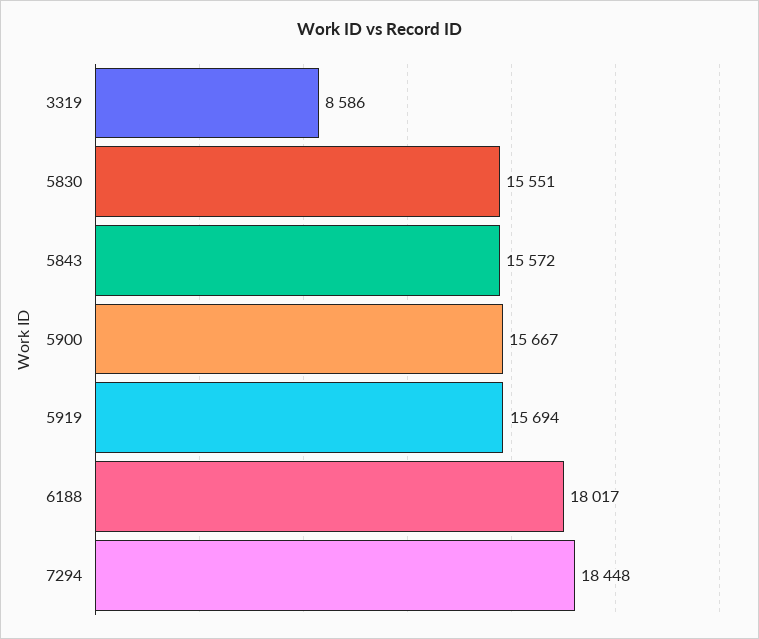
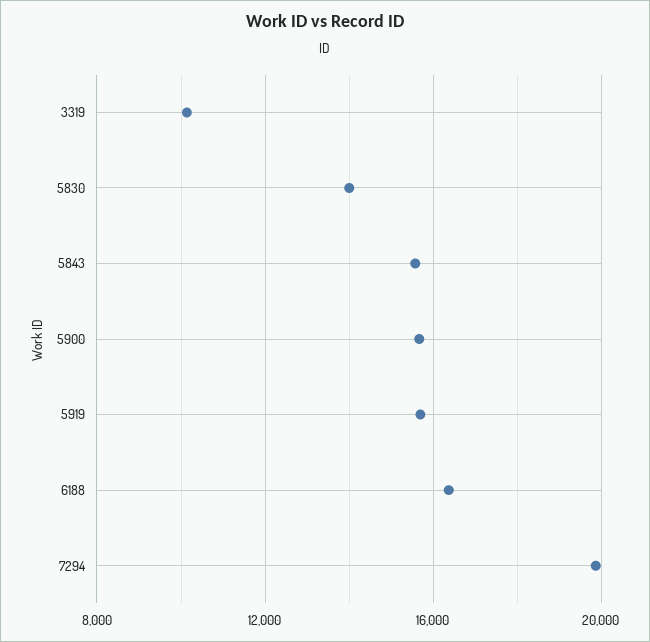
3319: 8586 -> 10000
5830: 15551 -> 14000
6188: 18017 -> 16500
7294: 18448 -> 20000

